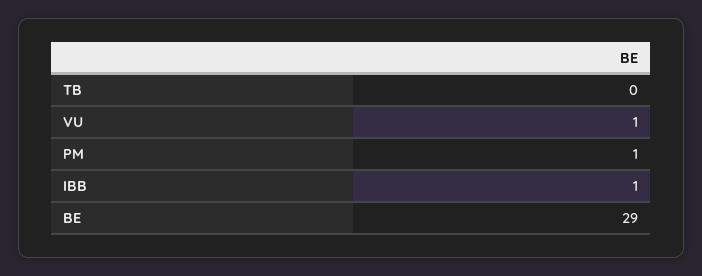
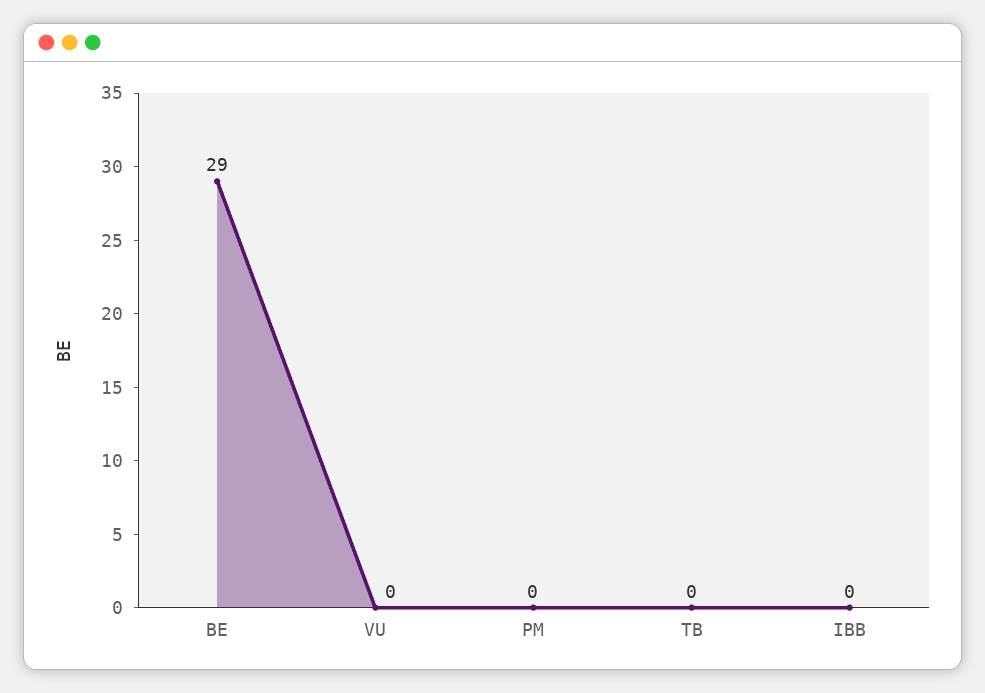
VU: 1 -> 0
PM: 1 -> 0
IBB: 1 -> 0

